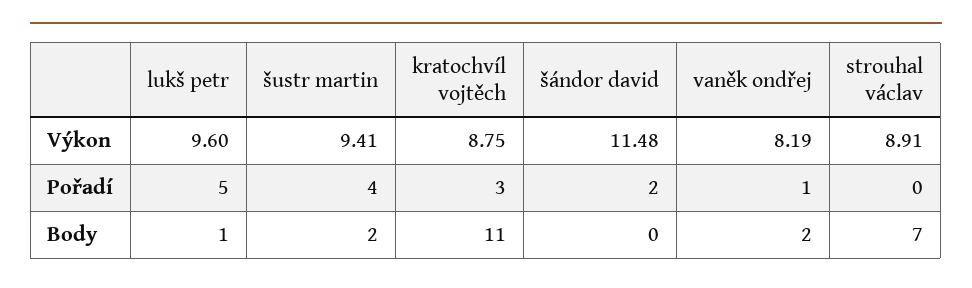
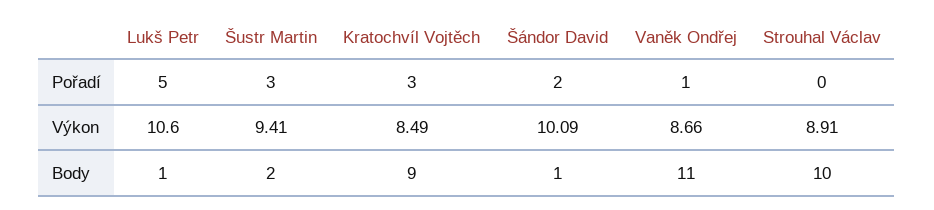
lukš petr, Výkon: 9.6 -> 10.6
kratochvíl vojtěch, Výkon: 8.75 -> 8.49
šándor david, Výkon: 11.48 -> 10.09
vaněk ondřej, Výkon: 8.19 -> 8.66
šustr martin, Pořadí: 4 -> 3
kratochvíl vojtěch, Body: 11 -> 9
šándor david, Body: 0 -> 1
vaněk ondřej, Body: 2 -> 11
strouhal václav, Body: 7 -> 10

